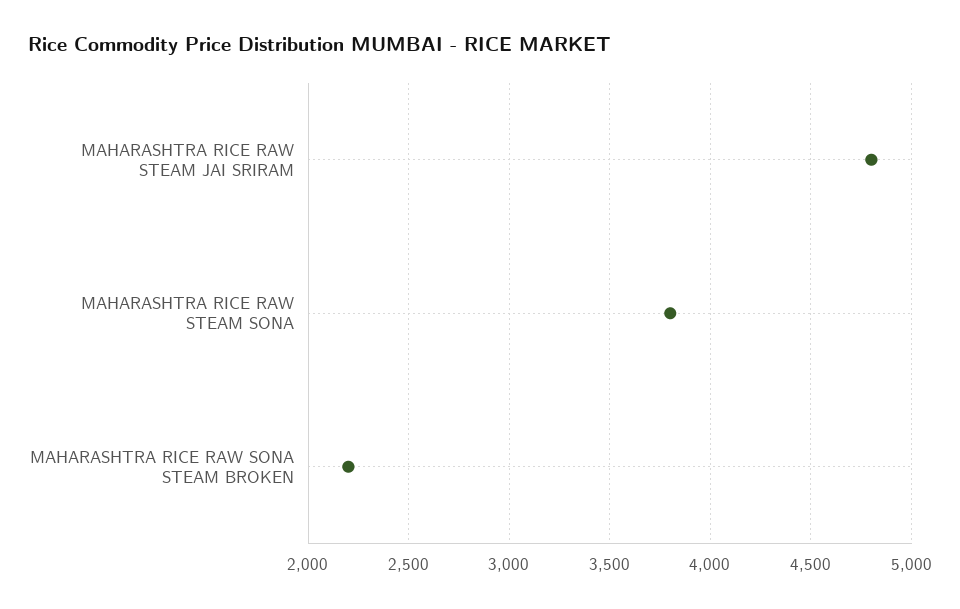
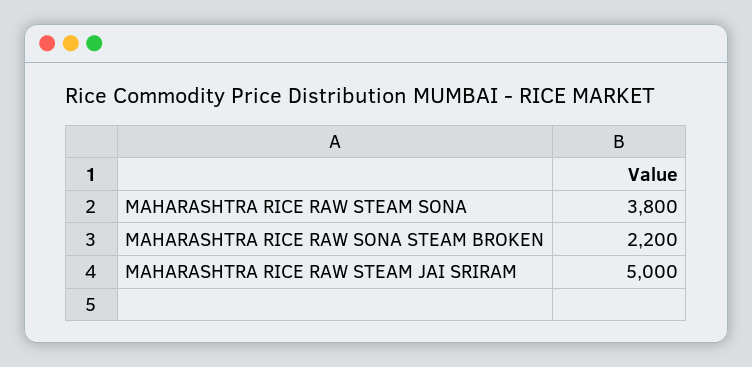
MAHARASHTRA RICE RAW STEAM JAI SRIRAM: 4800 -> 5000

